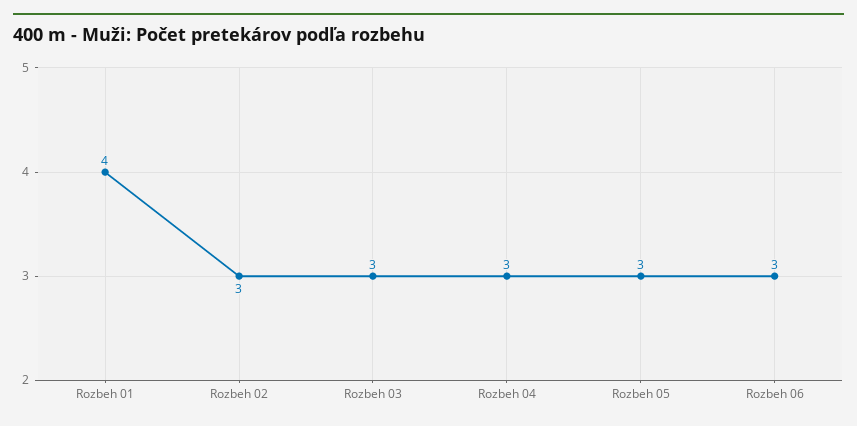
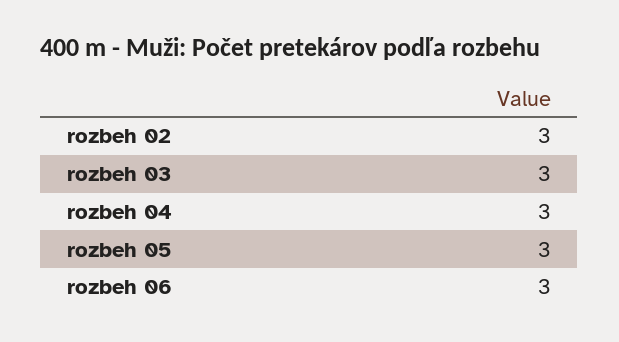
Rozbeh 01: 4 -> none

